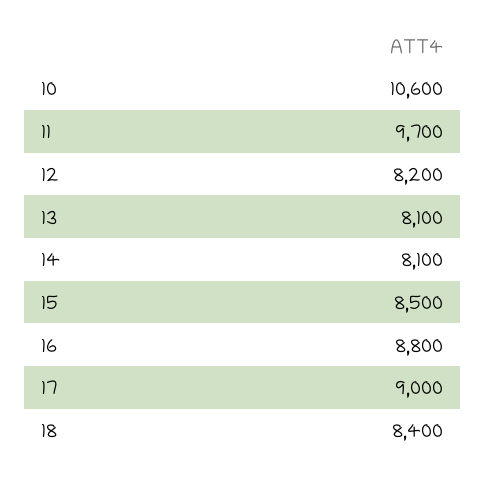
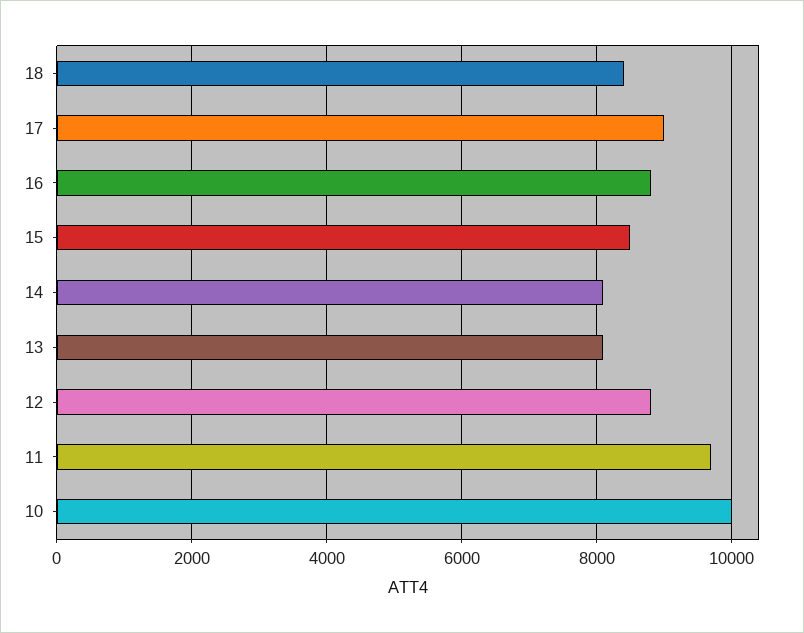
10: 10600 -> 10000
12: 8200 -> 8800

